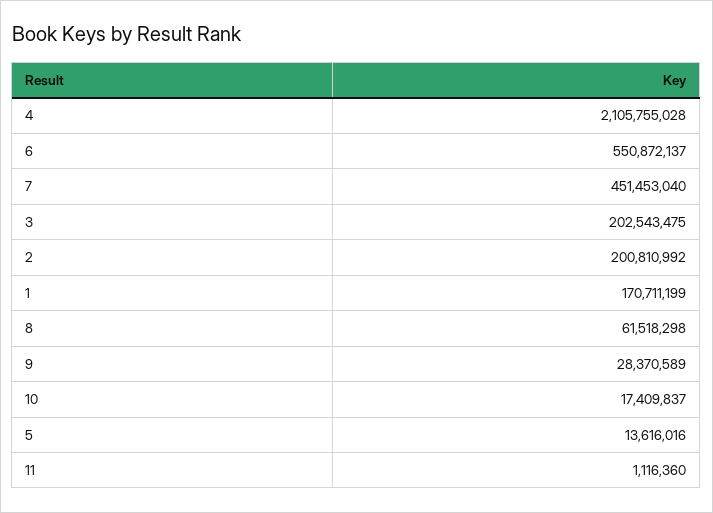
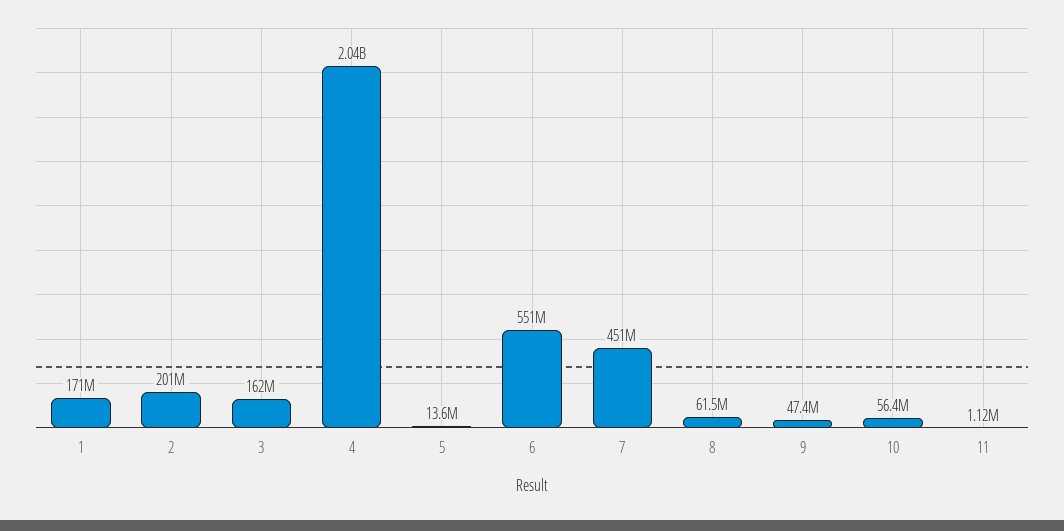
4: 2105755028 -> 2040000000
3: 202543475 -> 162000000
9: 28370589 -> 47400000
10: 17409837 -> 56400000

